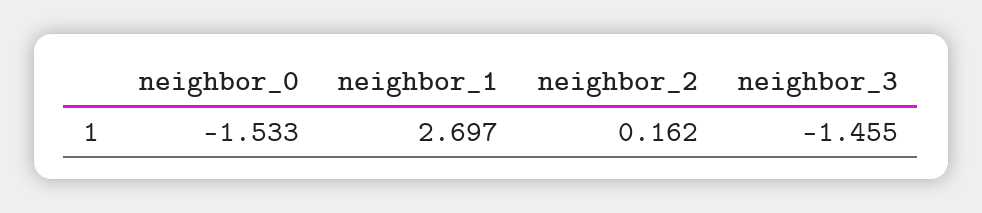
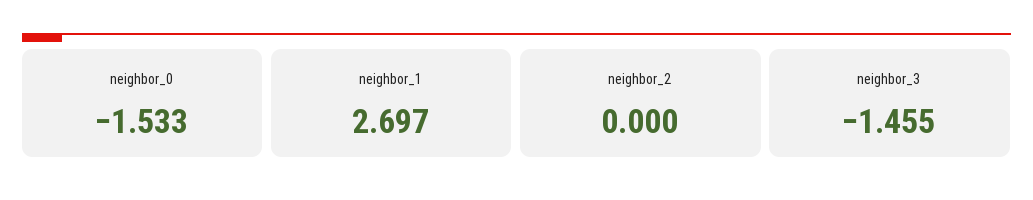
neighbor_2: 0.162 -> 0

